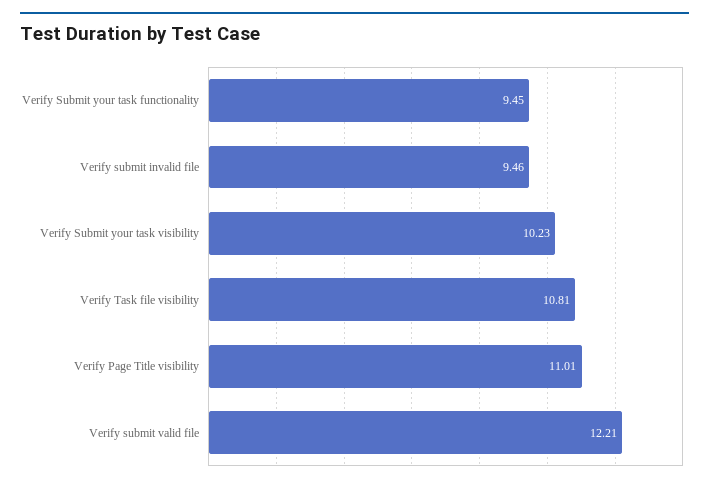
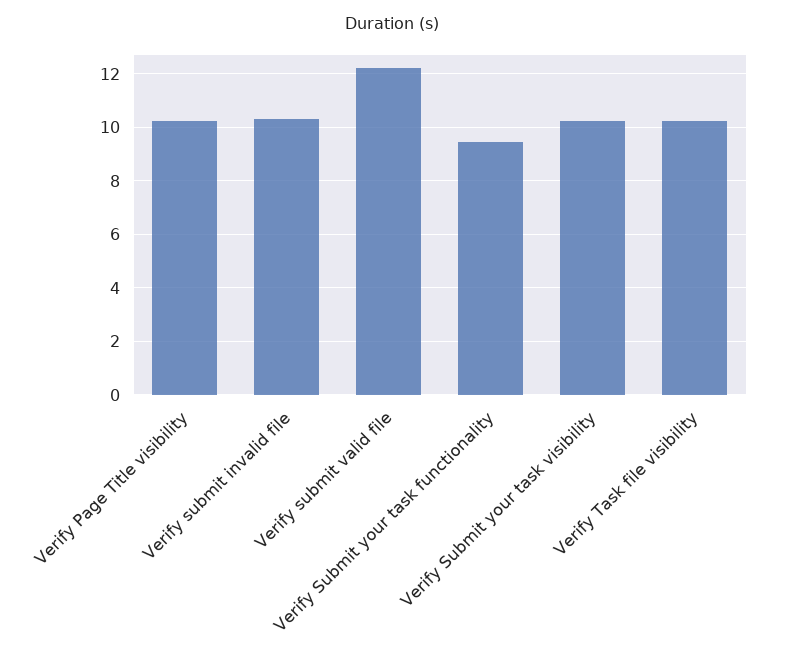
Verify submit invalid file: 9.46 -> 10.25
Verify Task file visibility: 10.81 -> 10.25
Verify Page Title visibility: 11.01 -> 10.25

